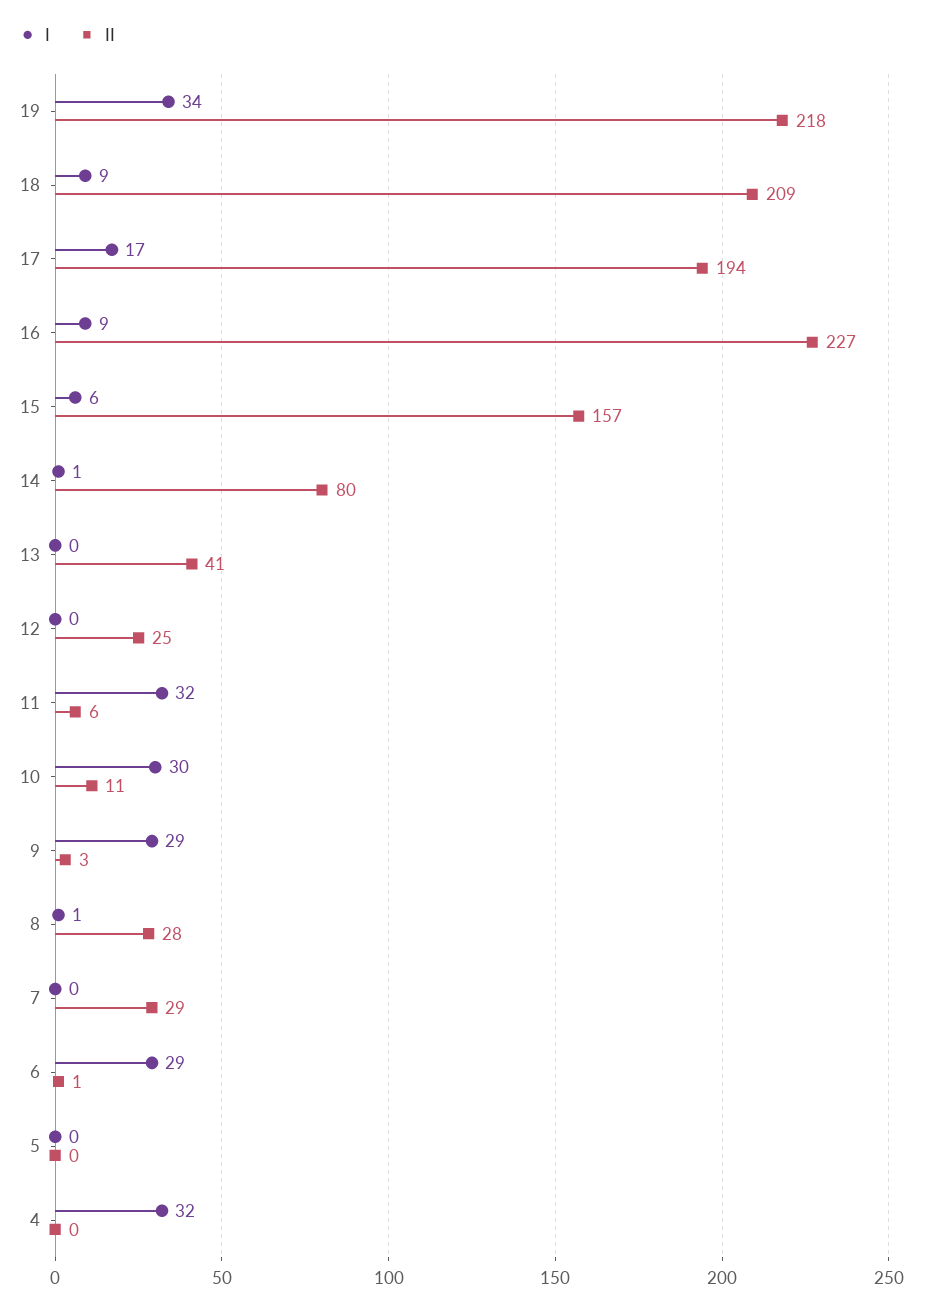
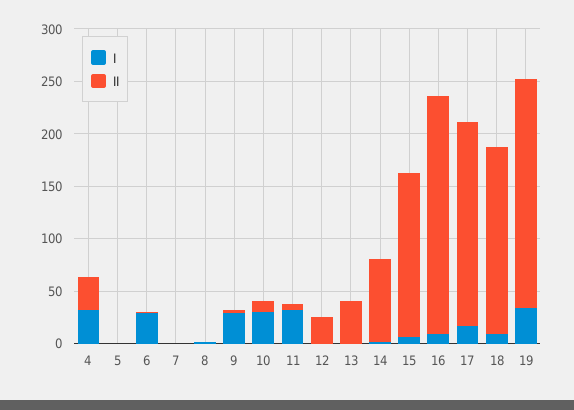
II, 18: 209 -> 180
II, 8: 28 -> 0
II, 7: 29 -> 0
II, 4: 0 -> 30

